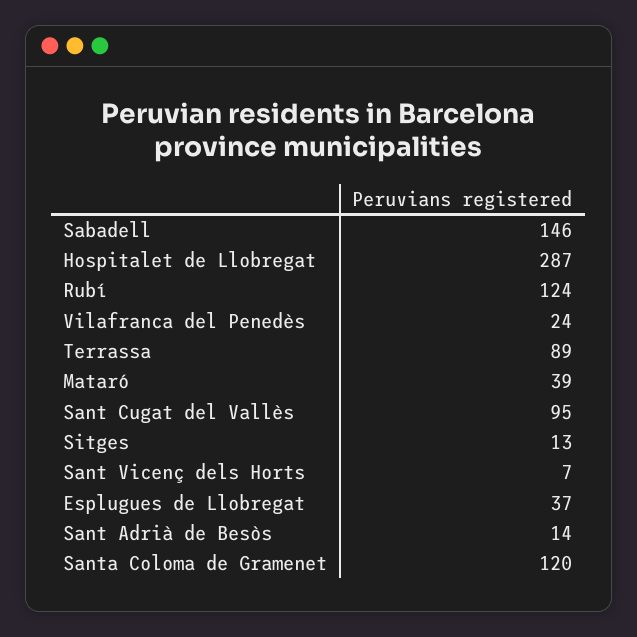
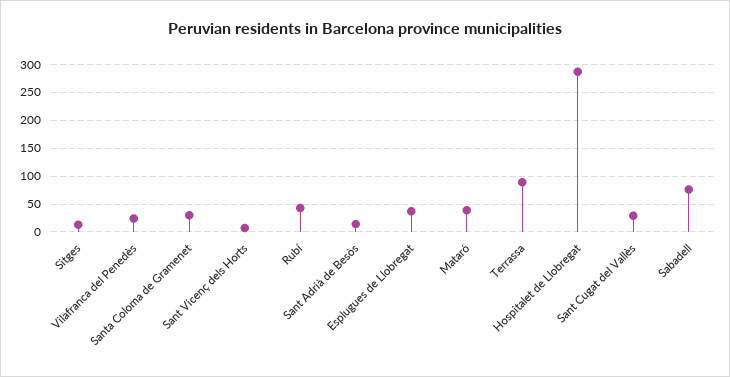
Sabadell: 146 -> 75
Rubí: 124 -> 50
Sant Cugat del Vallès: 95 -> 25
Santa Coloma de Gramenet: 120 -> 25

